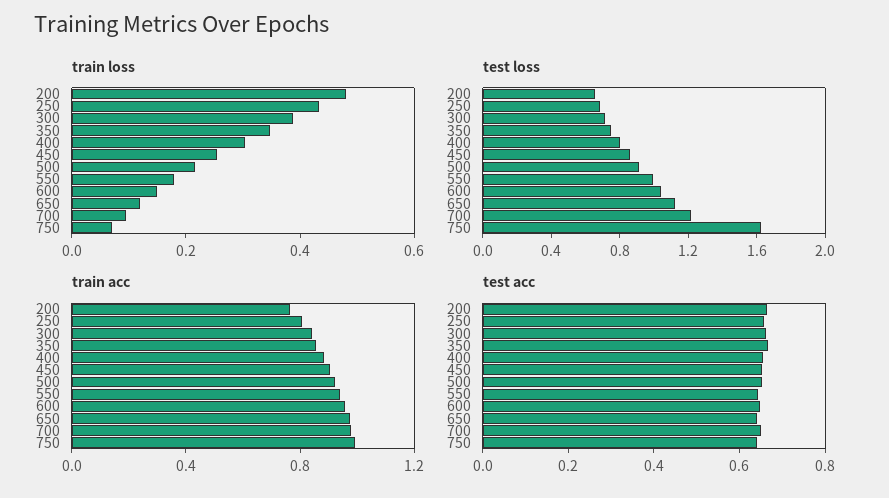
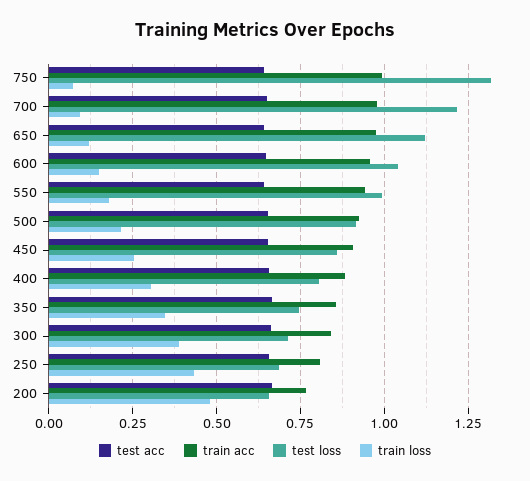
test loss, 750: 1.6 -> 1.325

